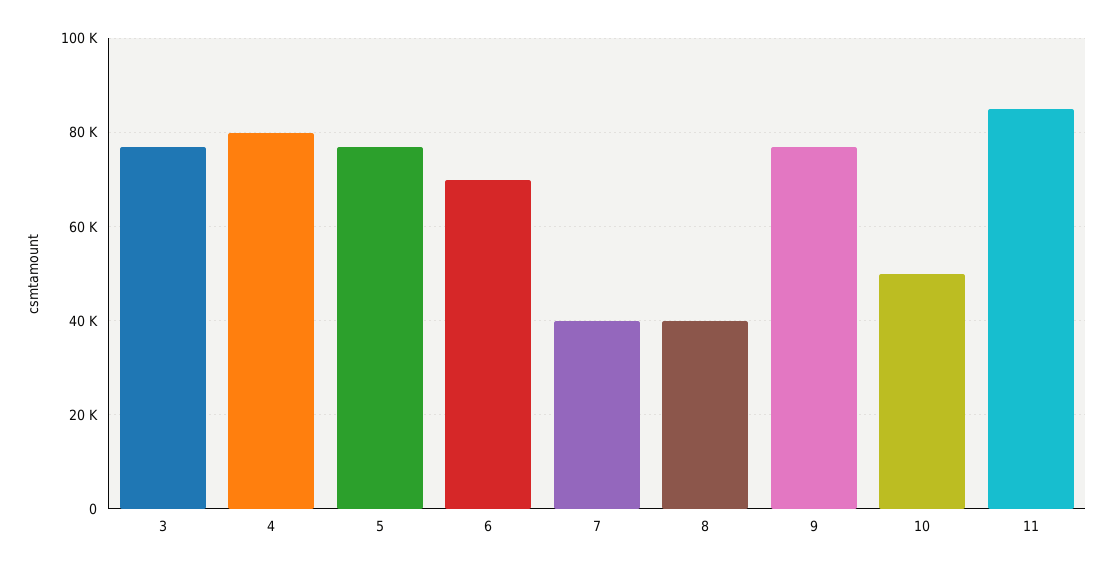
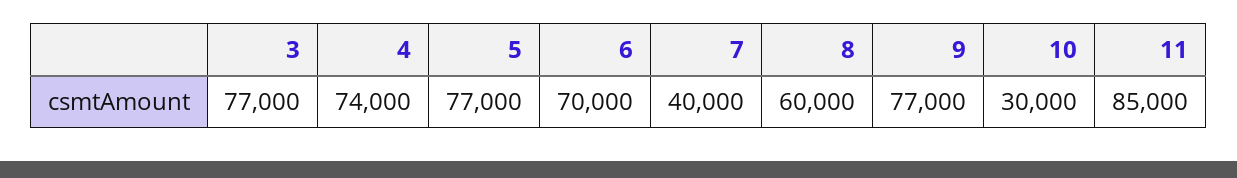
4: 80000 -> 74000
8: 40000 -> 60000
10: 50000 -> 30000

